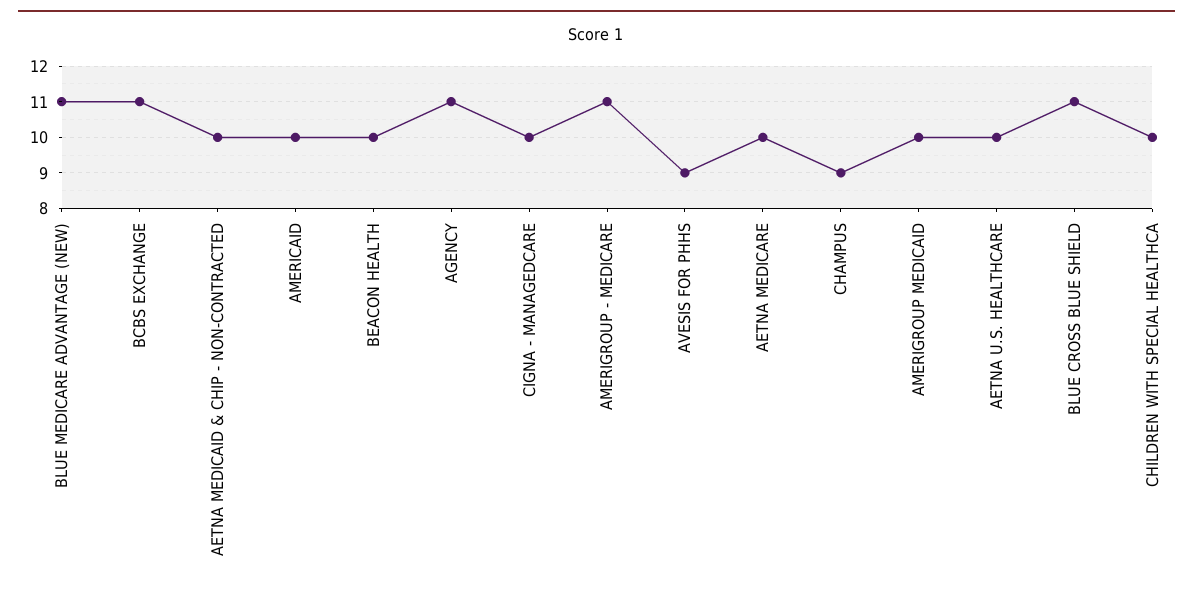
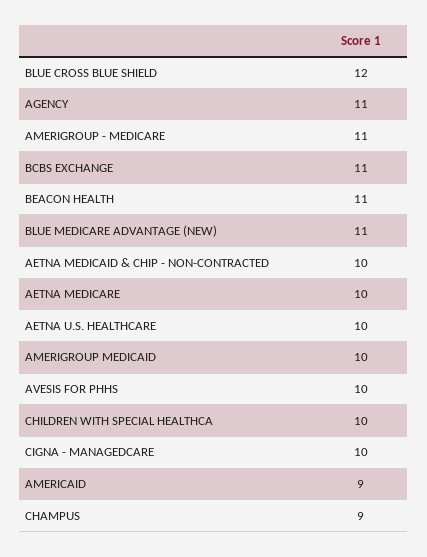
AMERICAID: 10 -> 9
BEACON HEALTH: 10 -> 11
AVESIS FOR PHHS: 9 -> 10
BLUE CROSS BLUE SHIELD: 11 -> 12

